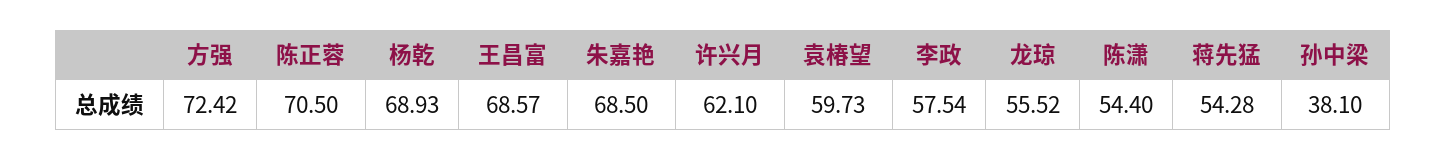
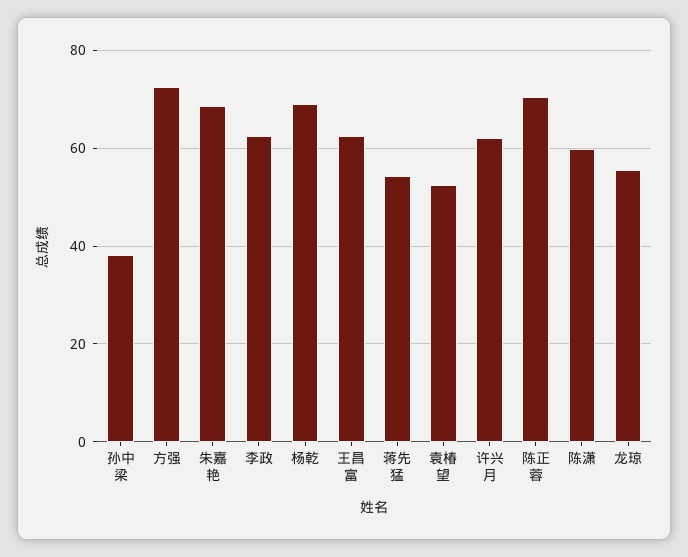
王昌富: 68.57 -> 62
袁椿望: 59.73 -> 52
李政: 57.54 -> 62
陈潇: 54.4 -> 60

